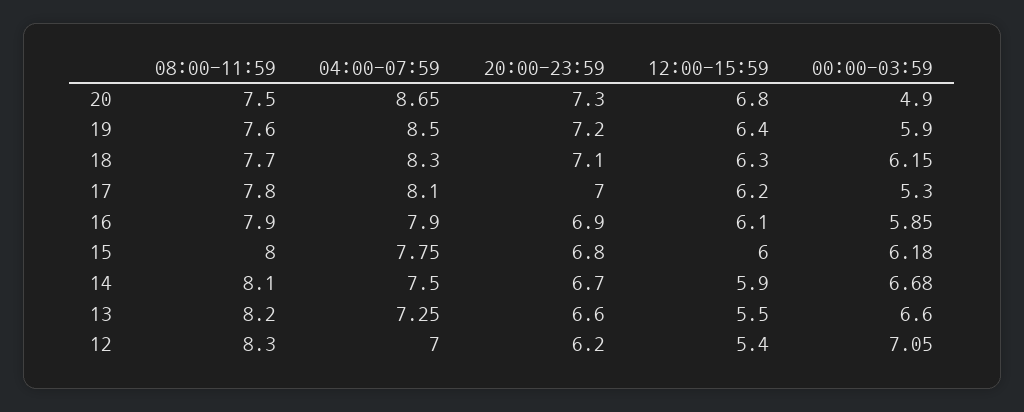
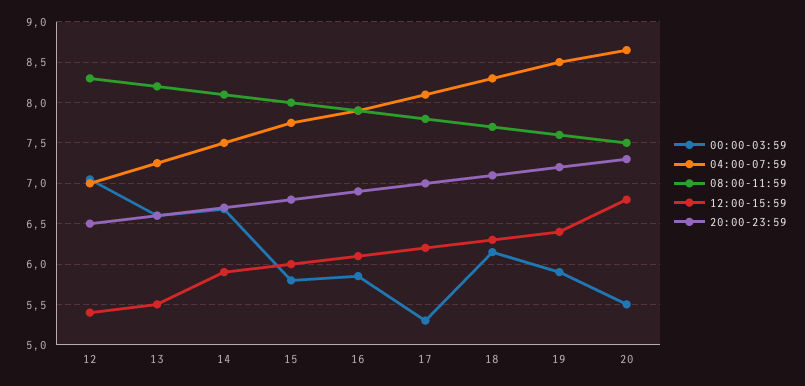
00:00-03:59, 20: 4.9 -> 5.5
00:00-03:59, 15: 6.18 -> 5.8
20:00-23:59, 12: 6.2 -> 6.5

